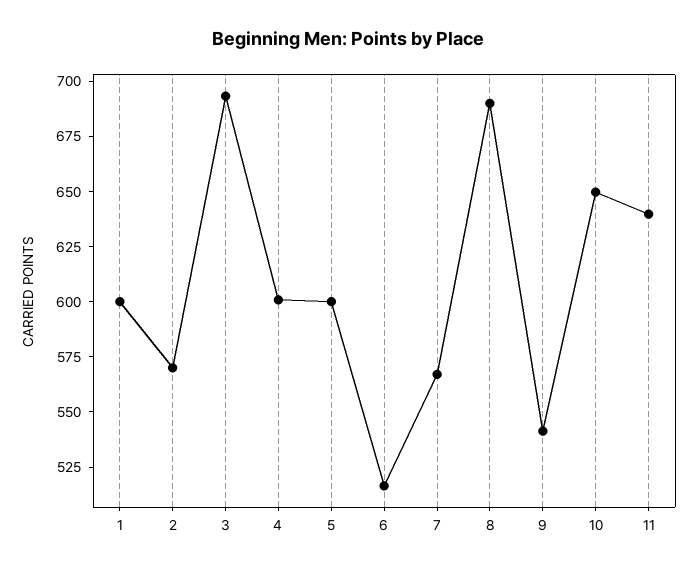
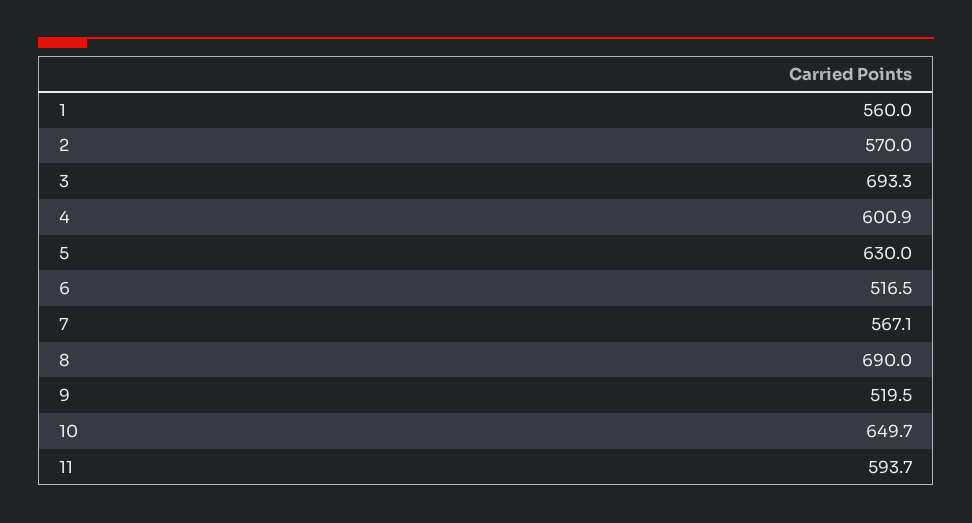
1: 600 -> 560
5: 600 -> 630
9: 540 -> 519.5
11: 640 -> 593.7

